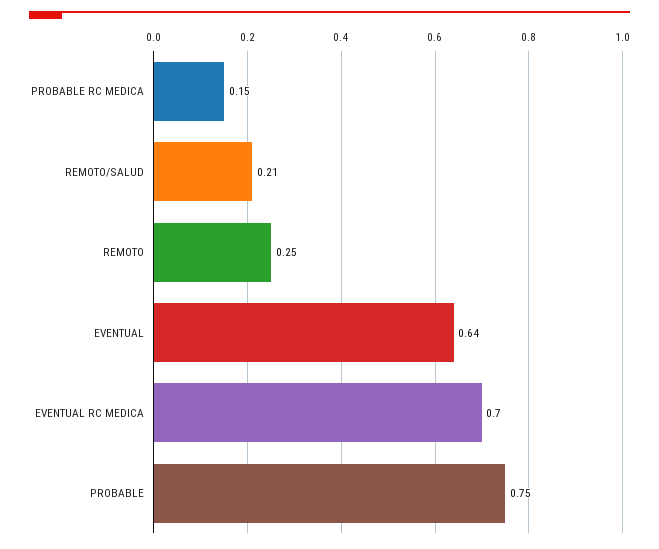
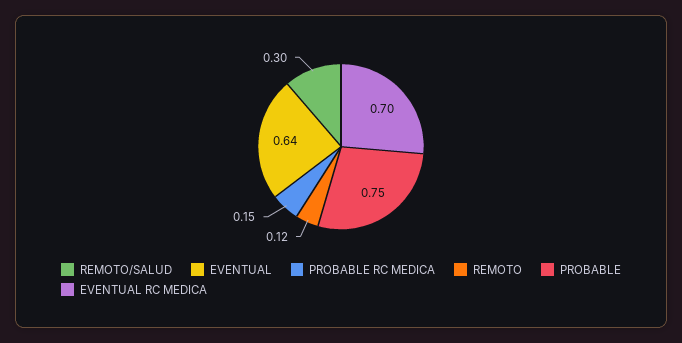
REMOTO/SALUD: 0.21 -> 0.3
REMOTO: 0.25 -> 0.12

